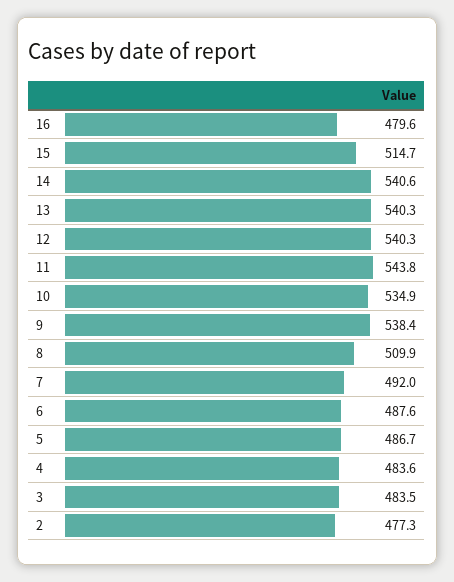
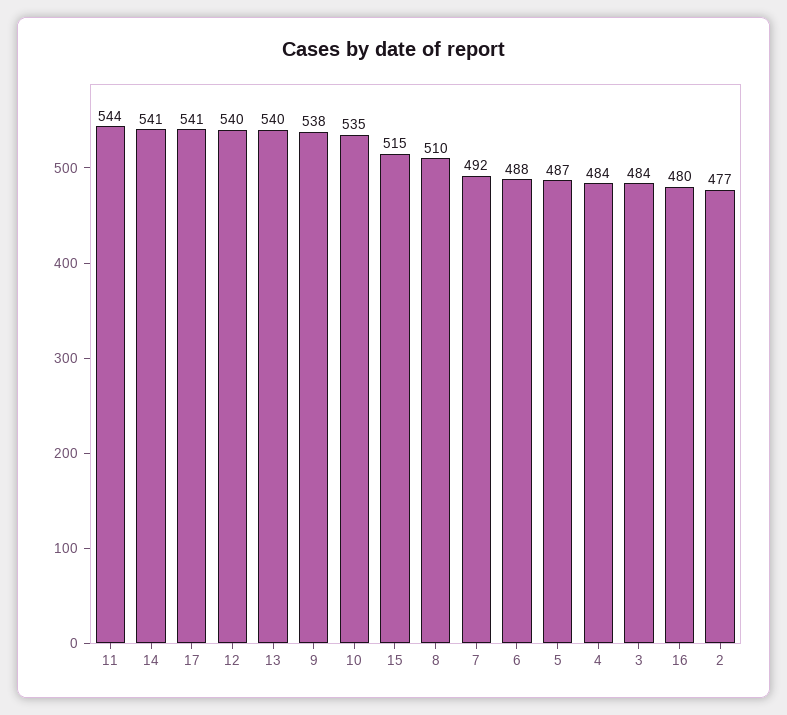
17: none -> 541

